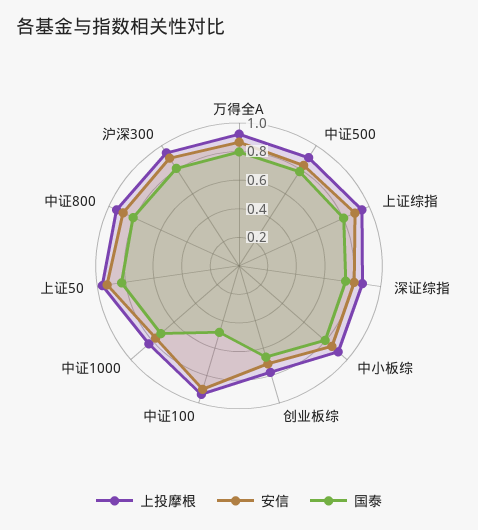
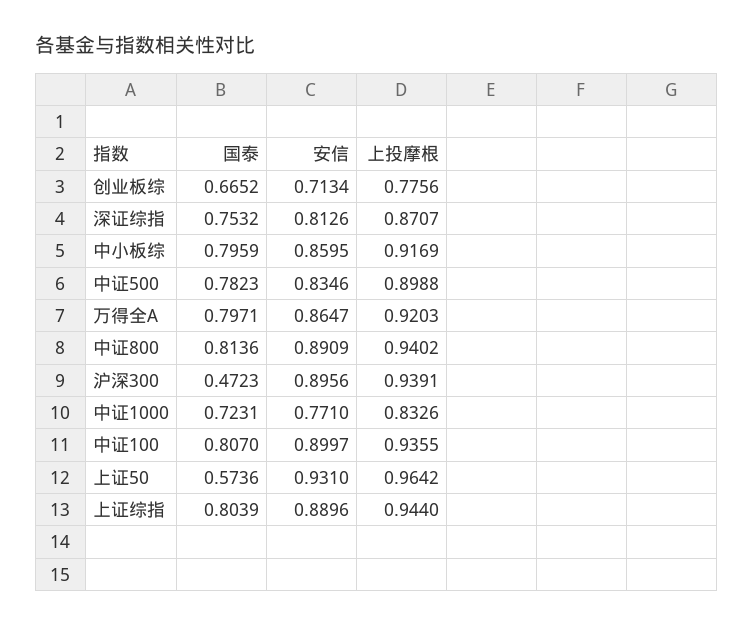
国泰, 中证100: 0.5 -> 0.807
国泰, 上证50: 0.8 -> 0.5736
国泰, 沪深300: 0.8 -> 0.4723

